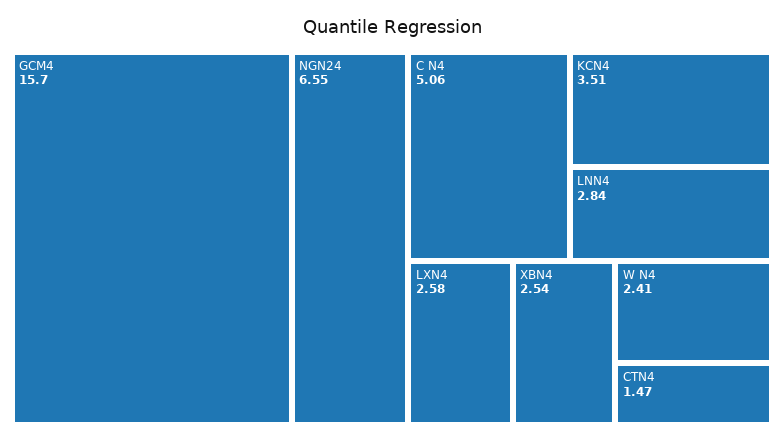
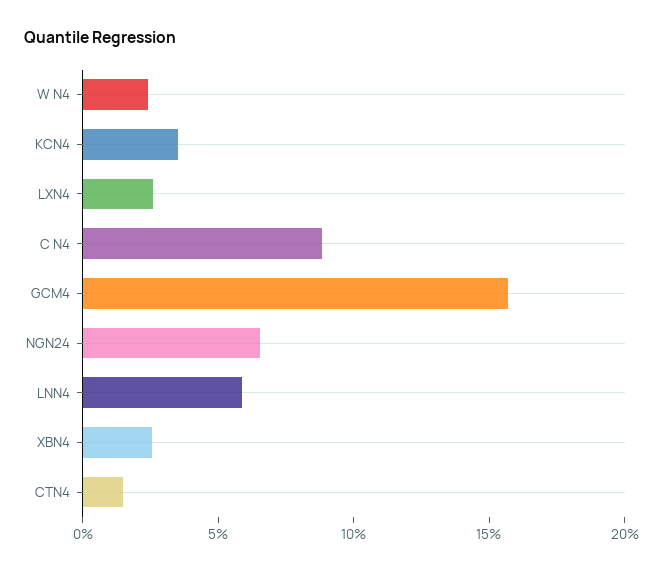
C N4: 5.06 -> 9
LNN4: 2.84 -> 6

